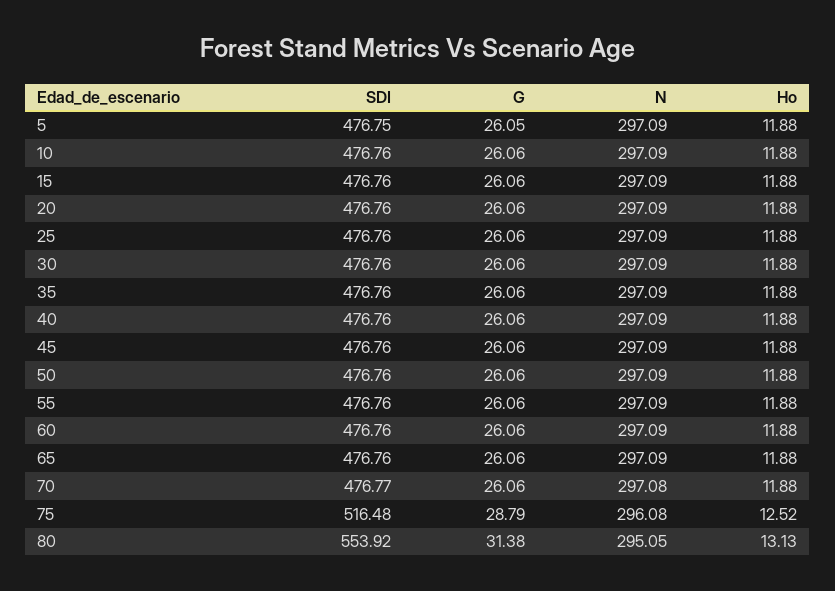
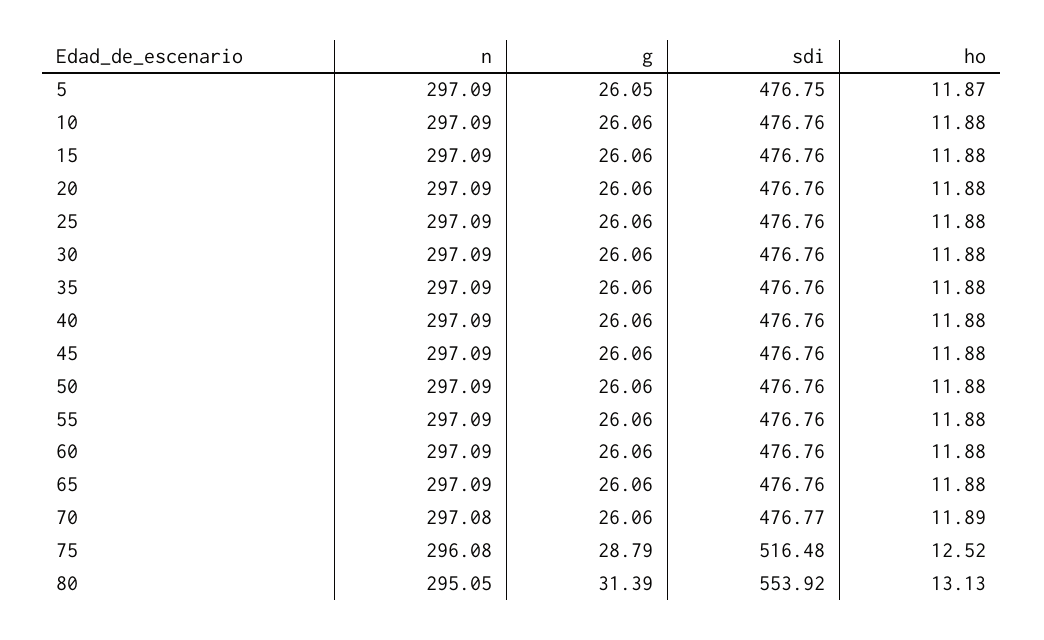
Ho, 5: 11.88 -> 11.87
Ho, 70: 11.88 -> 11.89
G, 80: 31.38 -> 31.39

